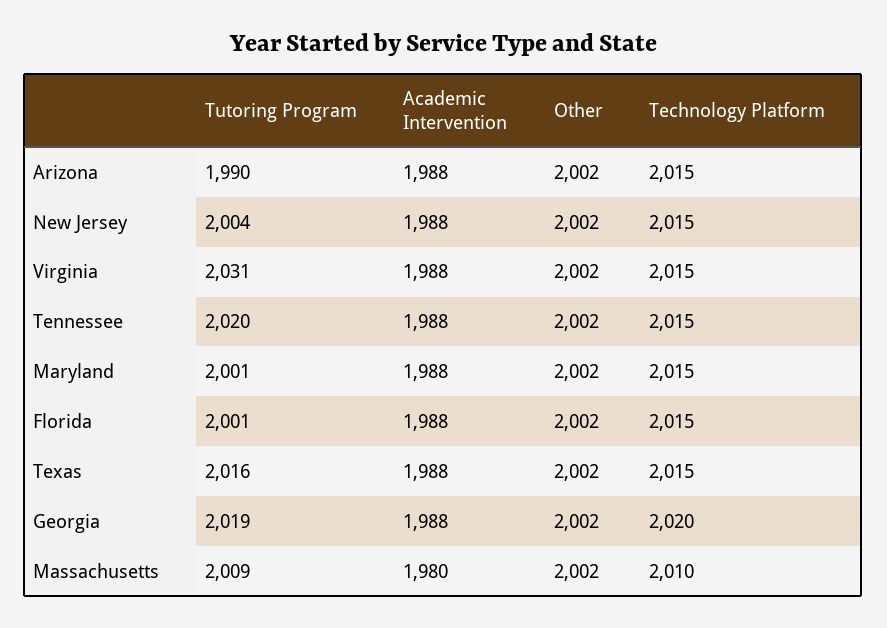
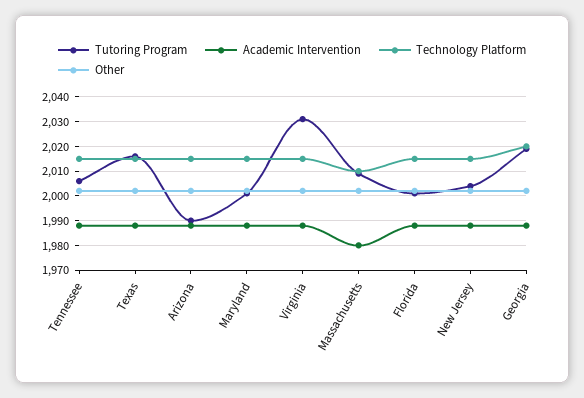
Tutoring Program, Tennessee: 2020 -> 2005

